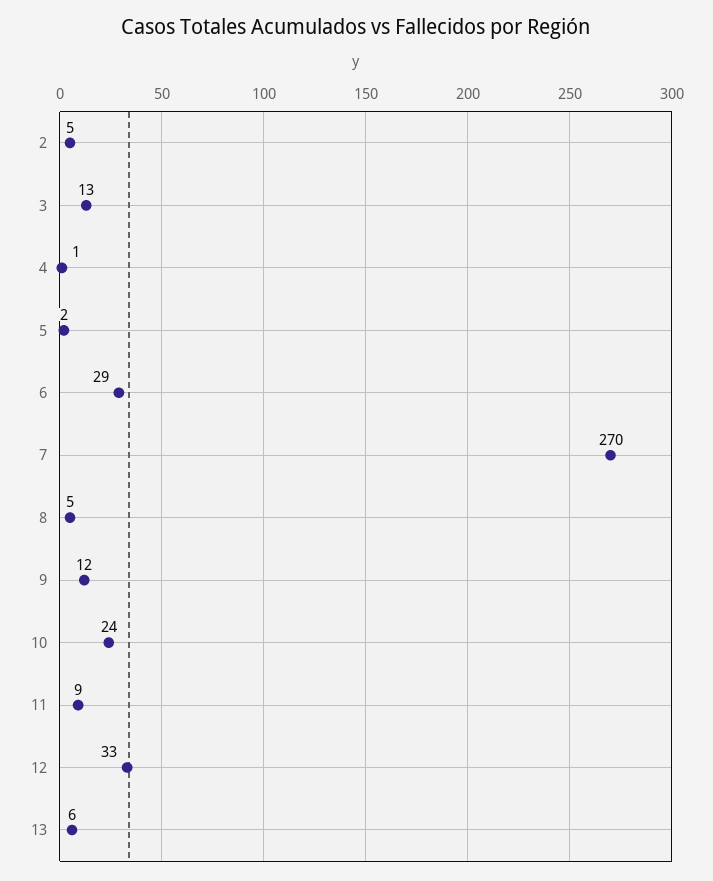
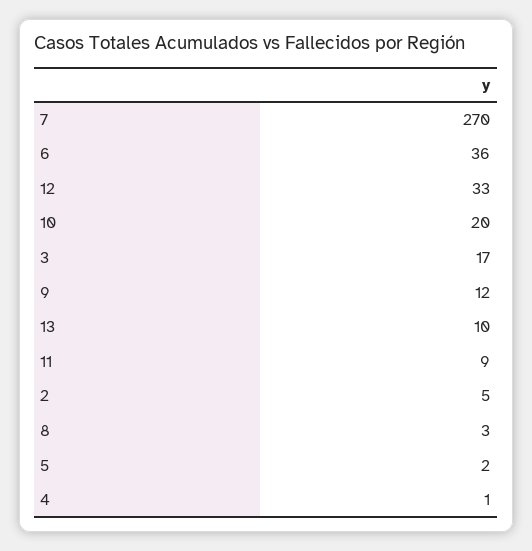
3: 13 -> 17
6: 29 -> 36
8: 5 -> 3
10: 24 -> 20
13: 6 -> 10

